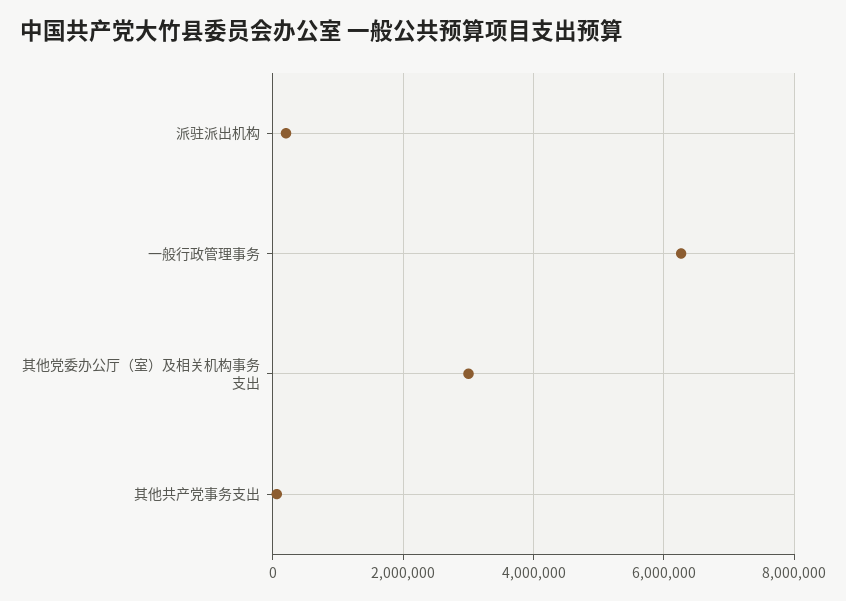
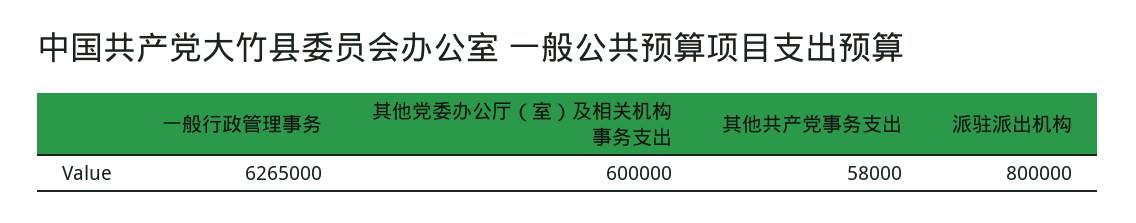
派驻派出机构: 200000 -> 800000
其他党委办公厅（室）及相关机构事务支出: 3000000 -> 600000

